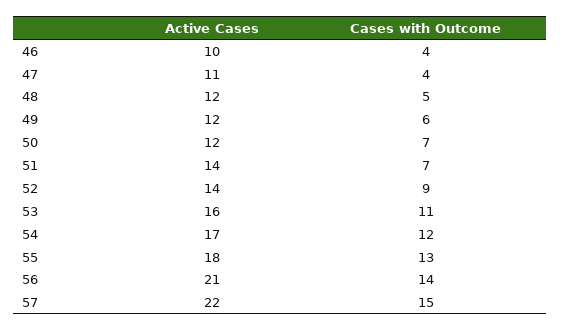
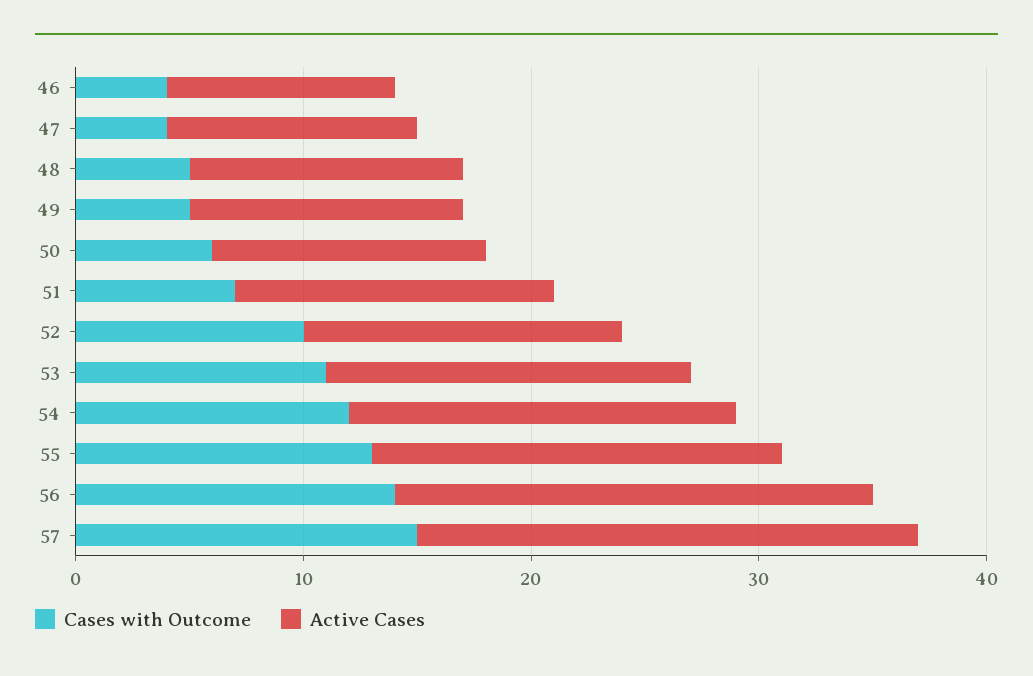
Cases with Outcome, 49: 6 -> 5
Cases with Outcome, 50: 7 -> 6
Cases with Outcome, 52: 9 -> 10

